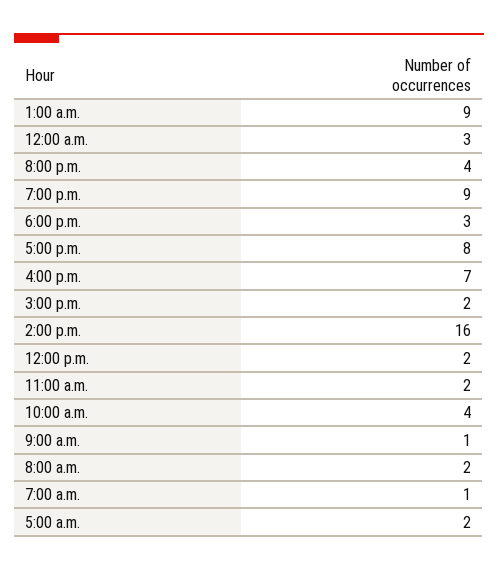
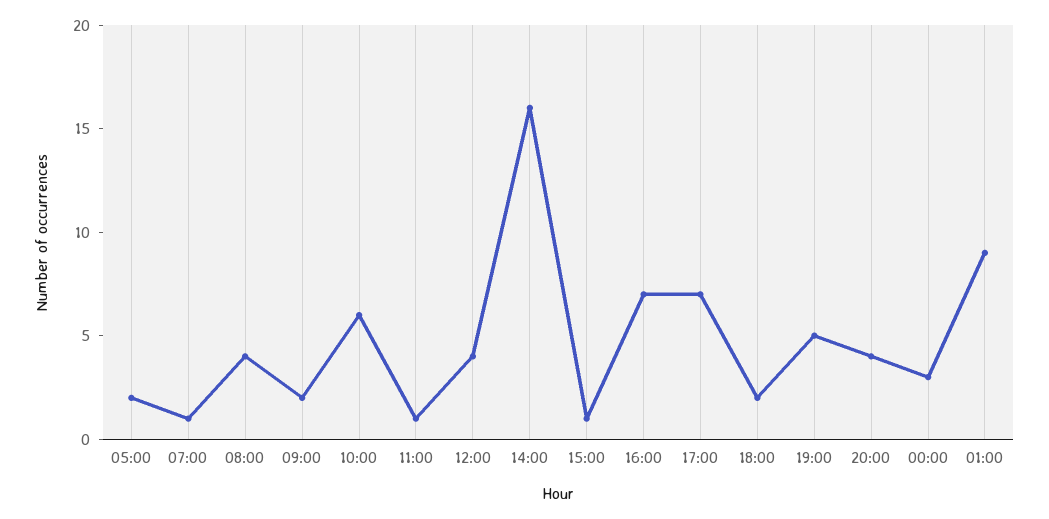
7:00 p.m.: 9 -> 5
6:00 p.m.: 3 -> 2
5:00 p.m.: 8 -> 7
3:00 p.m.: 2 -> 1
12:00 p.m.: 2 -> 4
11:00 a.m.: 2 -> 1
10:00 a.m.: 4 -> 6
9:00 a.m.: 1 -> 2
8:00 a.m.: 2 -> 4

